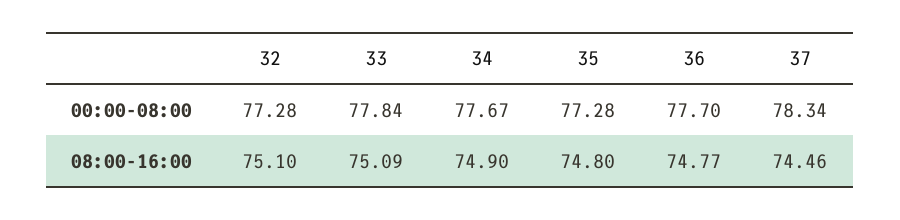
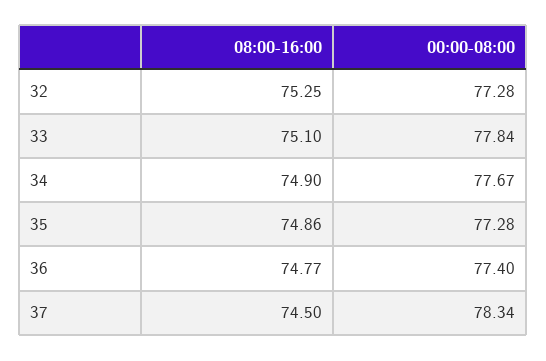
36, 00:00-08:00: 77.7 -> 77.4
32, 08:00-16:00: 75.1 -> 75.25
33, 08:00-16:00: 75.09 -> 75.1
35, 08:00-16:00: 74.8 -> 74.86
37, 08:00-16:00: 74.46 -> 74.5

